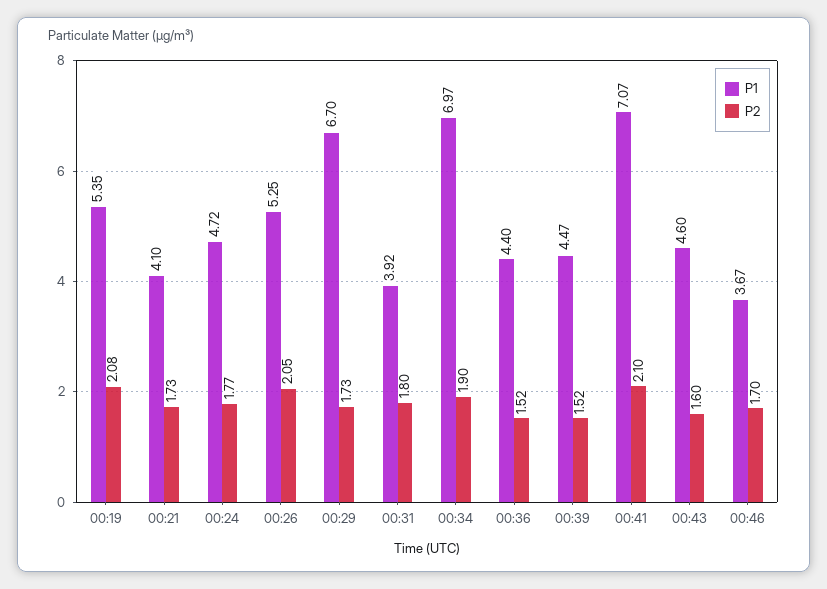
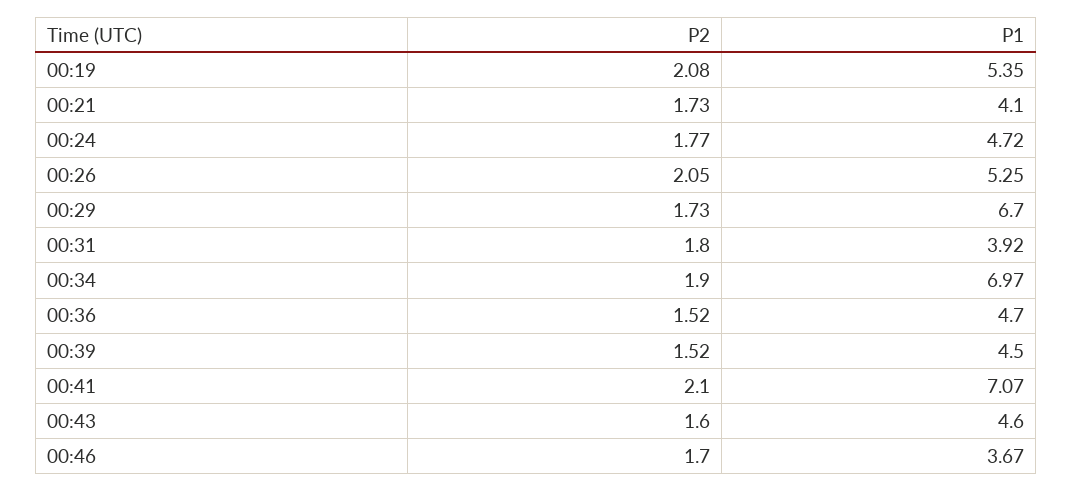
P1, 00:36: 4.4 -> 4.7
P1, 00:39: 4.47 -> 4.5

